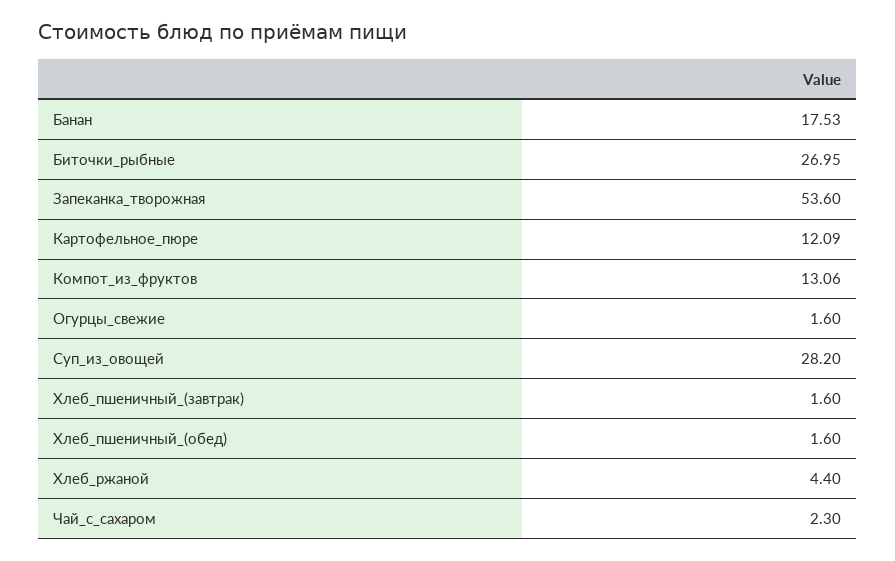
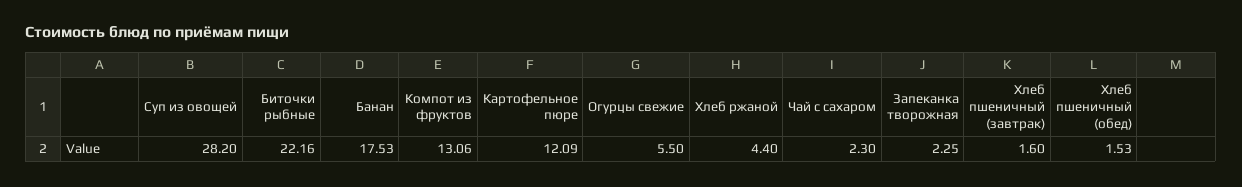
Биточки_рыбные: 26.95 -> 22.16
Запеканка_творожная: 53.6 -> 2.25
Огурцы_свежие: 1.6 -> 5.5
Хлеб_пшеничный_(обед): 1.6 -> 1.53

